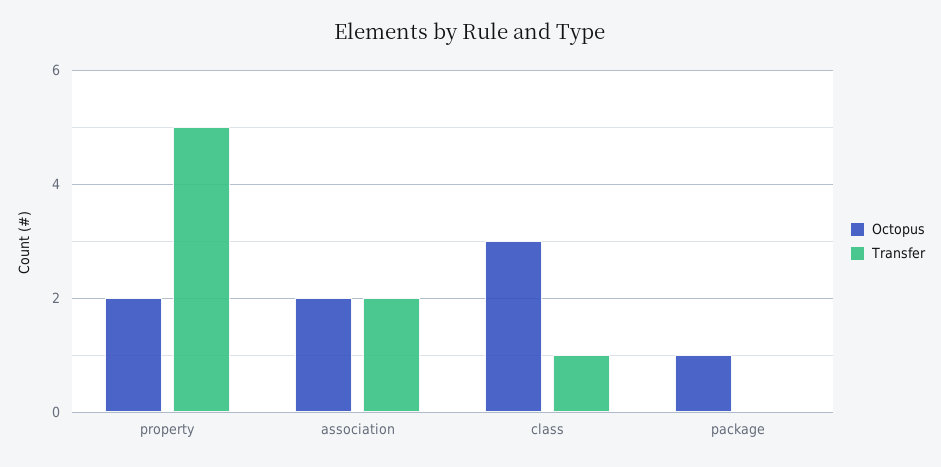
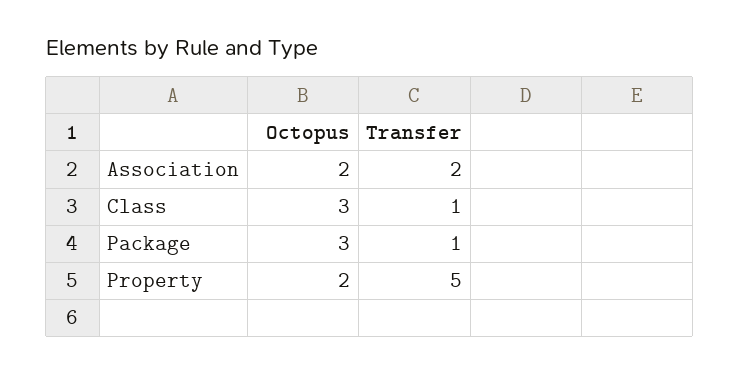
Octopus, package: 1 -> 3
Transfer, package: 0 -> 1

